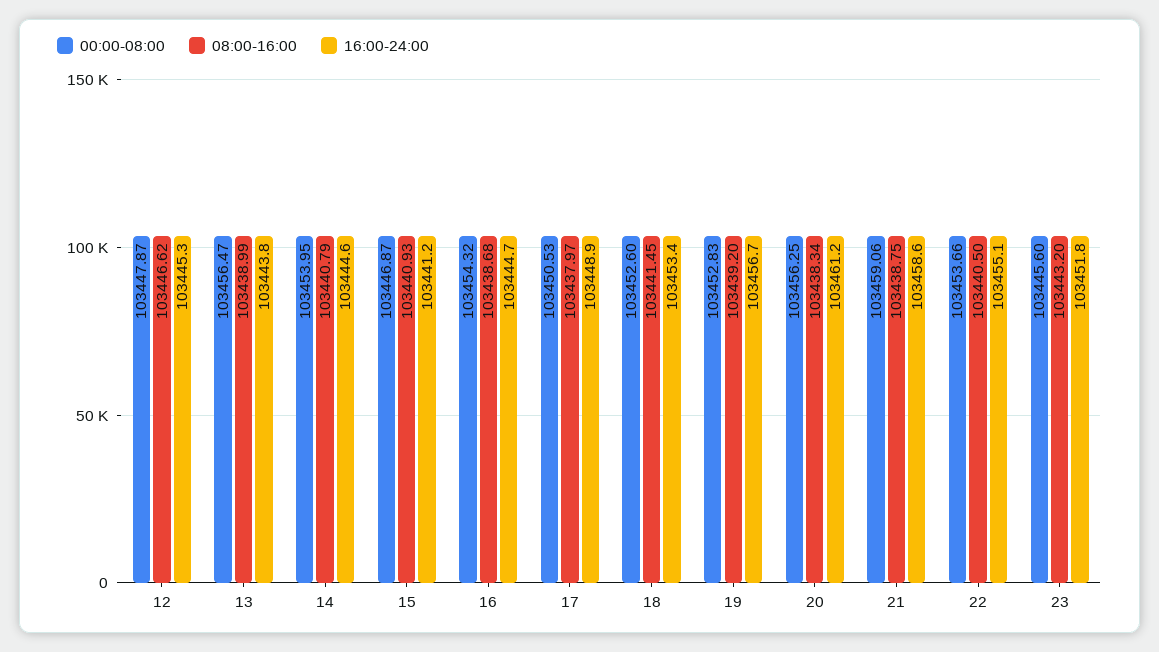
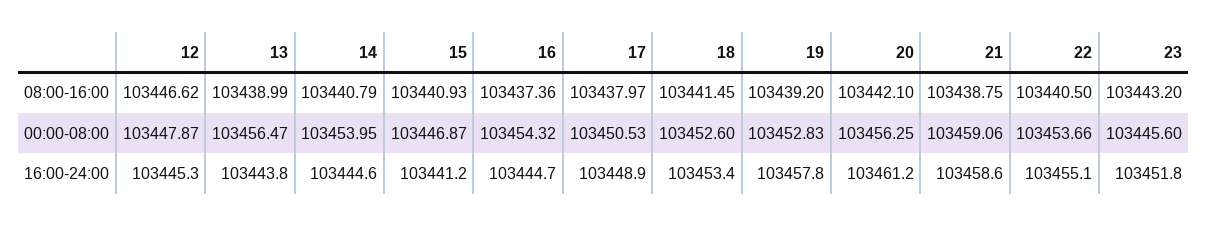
08:00-16:00, 16: 103438.68 -> 103437.36
16:00-24:00, 19: 103456.7 -> 103457.8
08:00-16:00, 20: 103438.34 -> 103442.1

